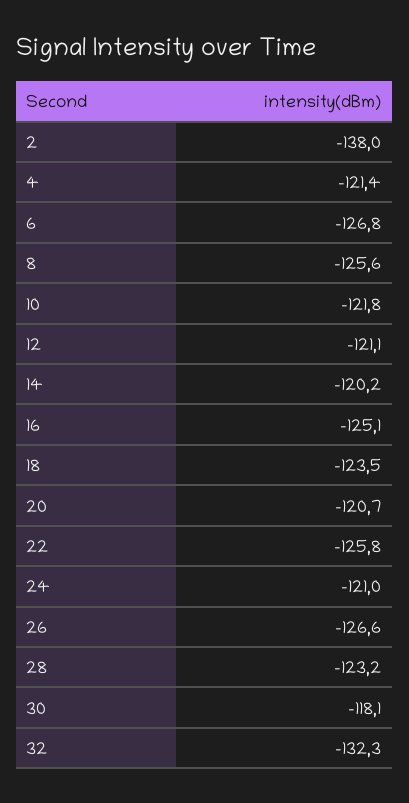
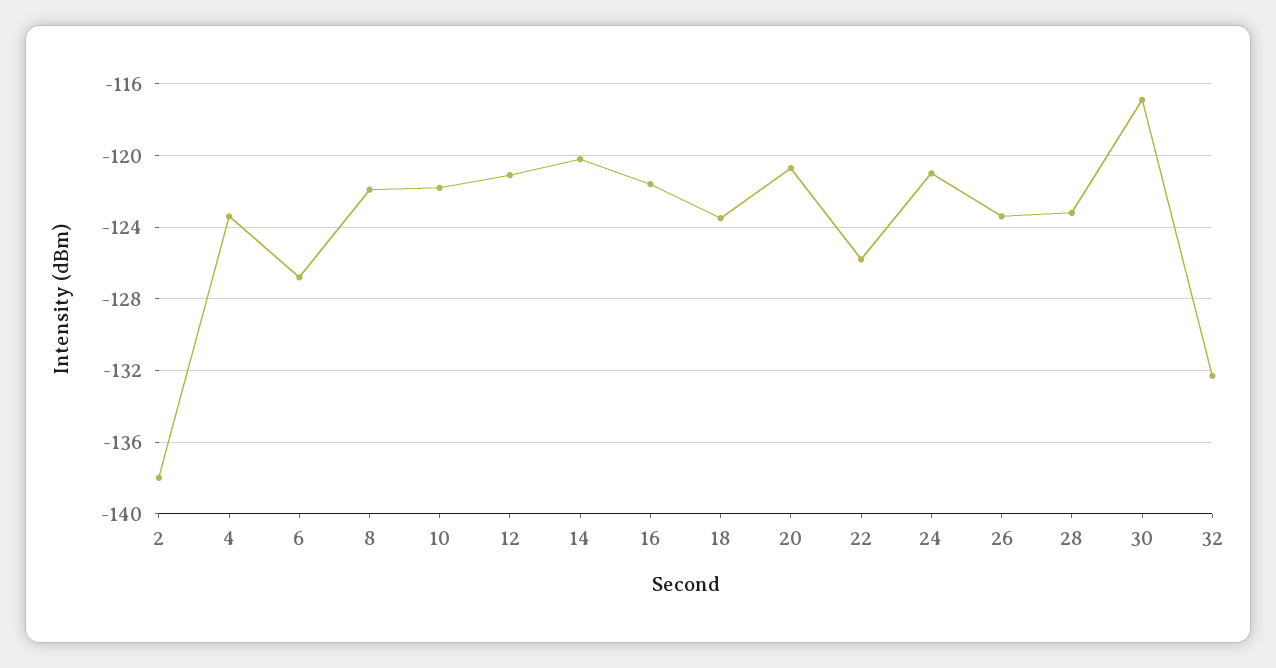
4: -121.4 -> -123.5
8: -125.6 -> -122
16: -125.1 -> -121.5
26: -126.6 -> -123.5
30: -118.1 -> -117

